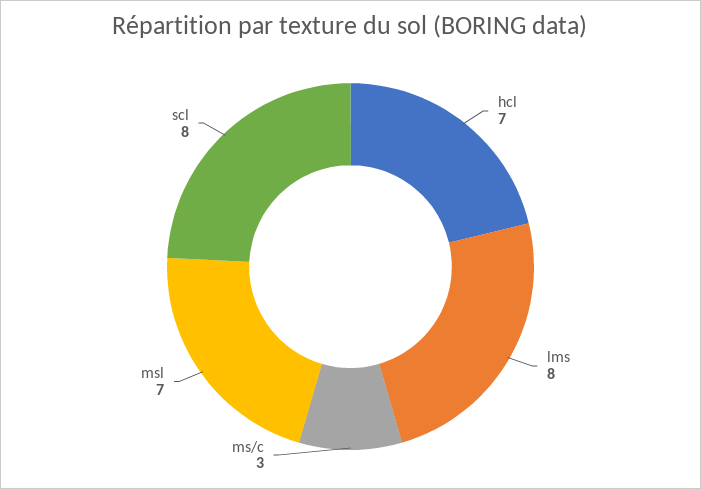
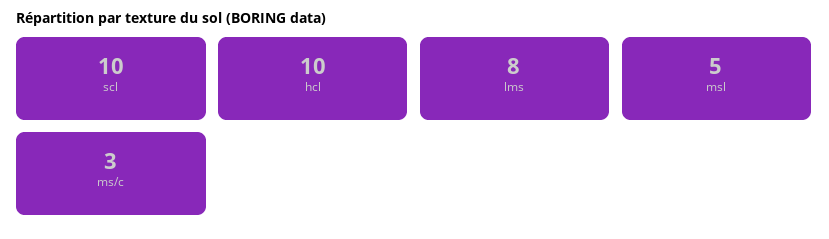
hcl: 7 -> 10
msl: 7 -> 5
scl: 8 -> 10

